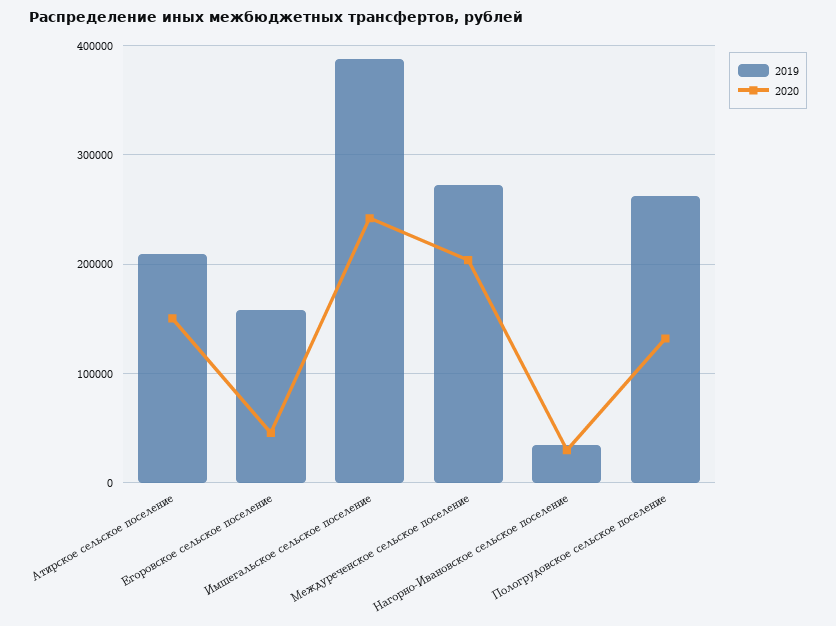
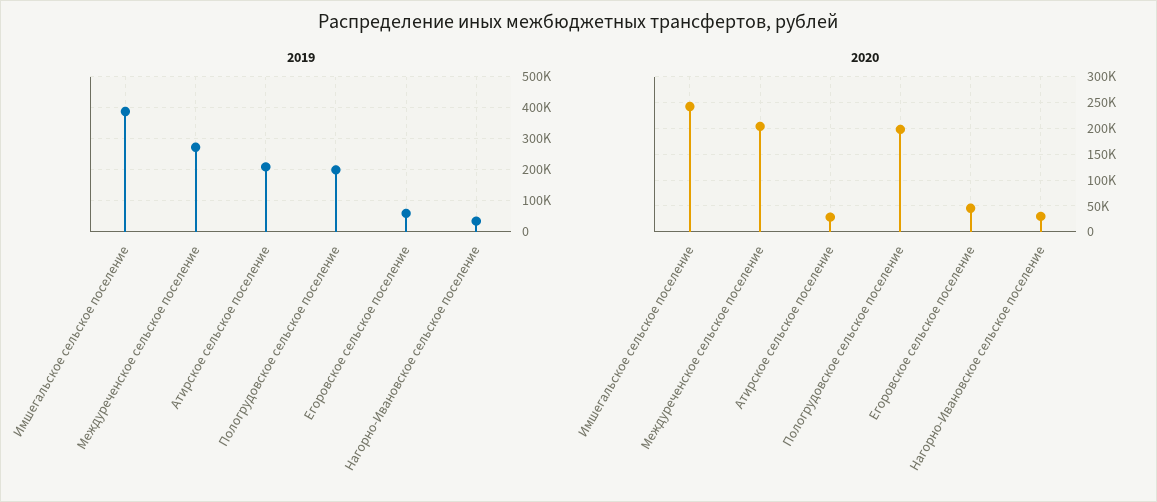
2020, Атирское сельское поселение: 150000 -> 25000
2019, Егоровское сельское поселение: 160000 -> 60000
2019, Пологрудовское сельское поселение: 260000 -> 200000
2020, Пологрудовское сельское поселение: 130000 -> 200000

